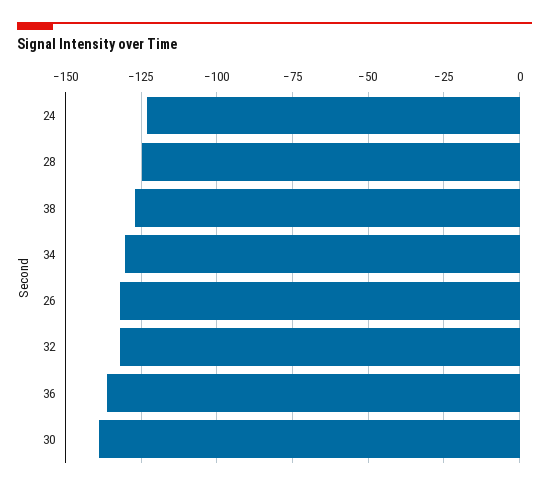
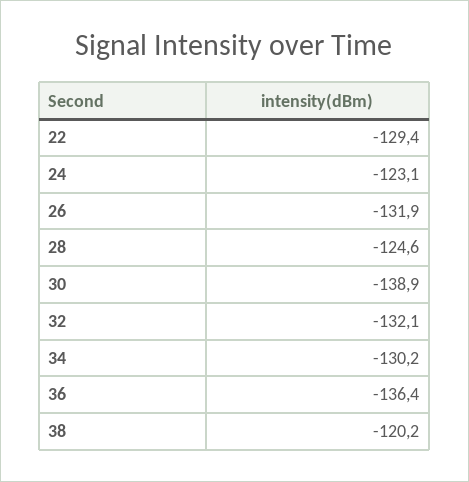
38: -127.5 -> -120.2
22: none -> -129.4

